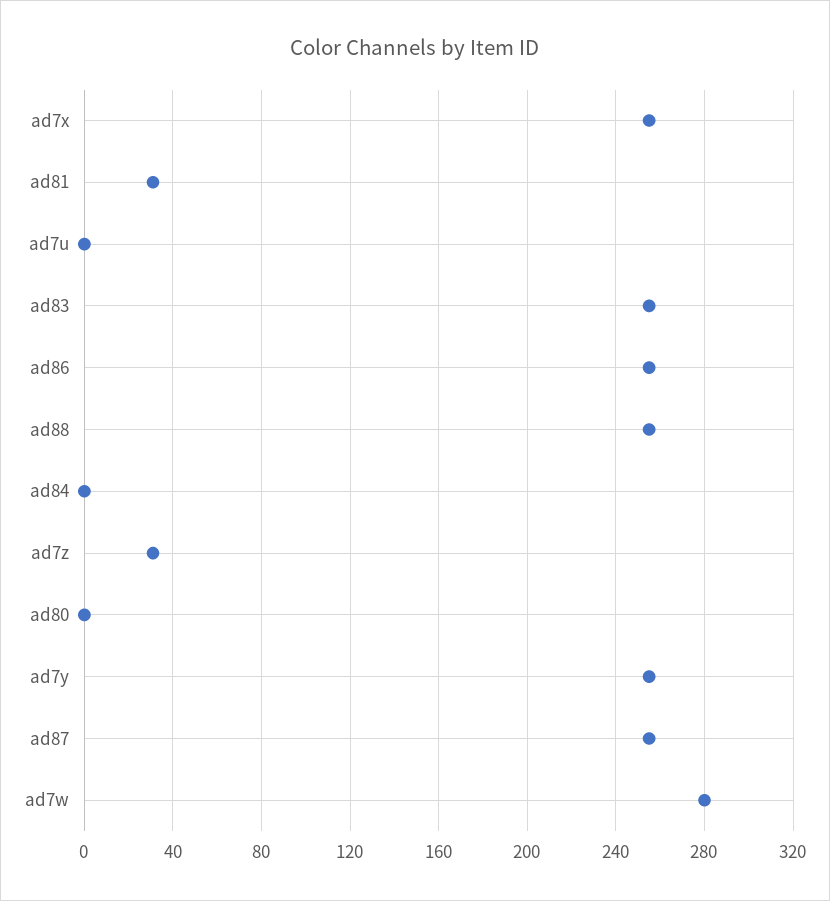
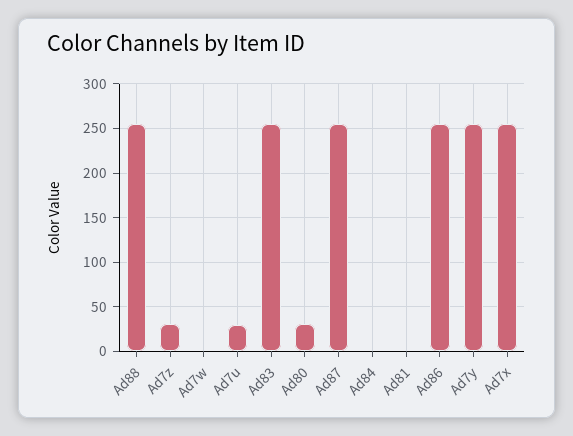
ad81: 30 -> 0
ad7u: 0 -> 30
ad80: 0 -> 30
ad7w: 280 -> 0

